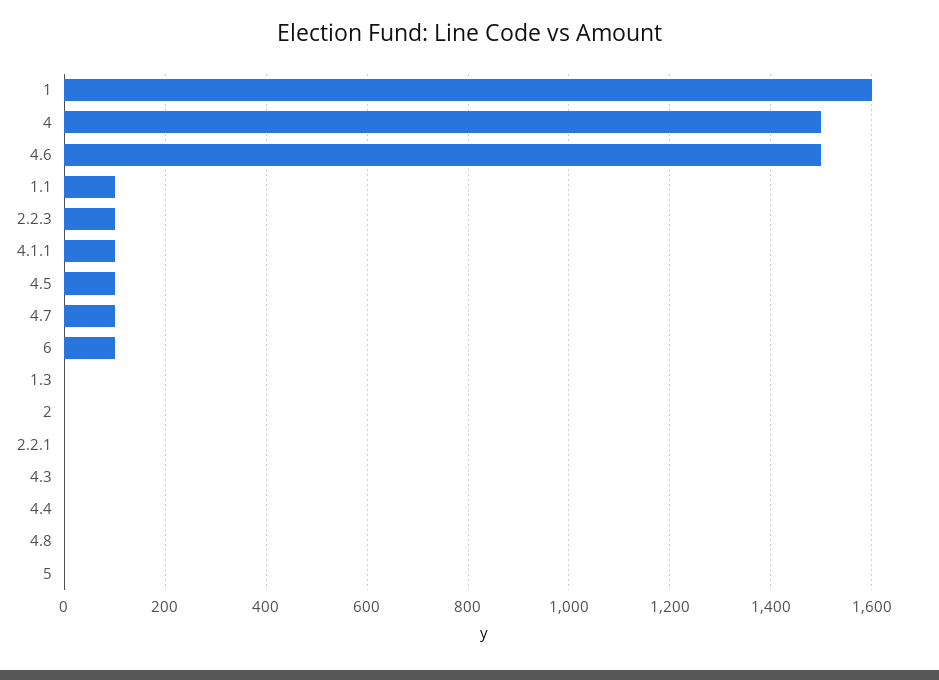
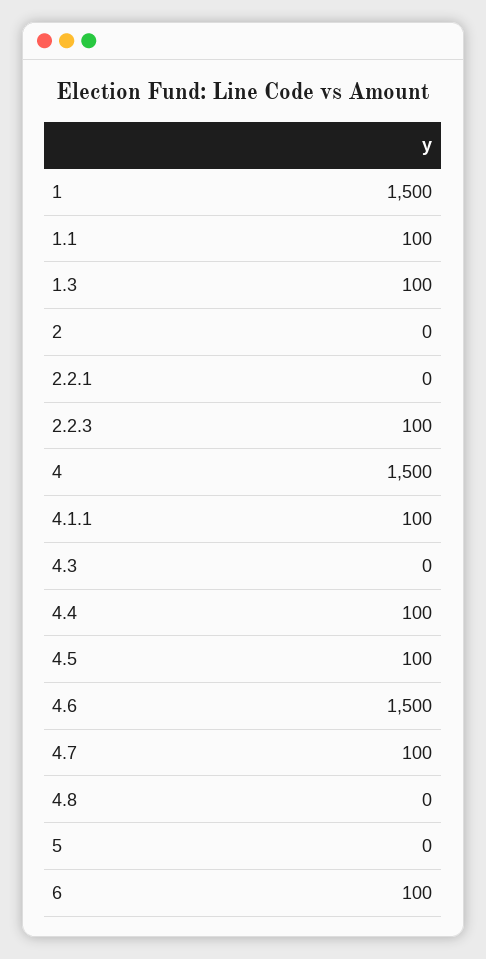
1: 1600 -> 1500
1.3: 0 -> 100
4.4: 0 -> 100

